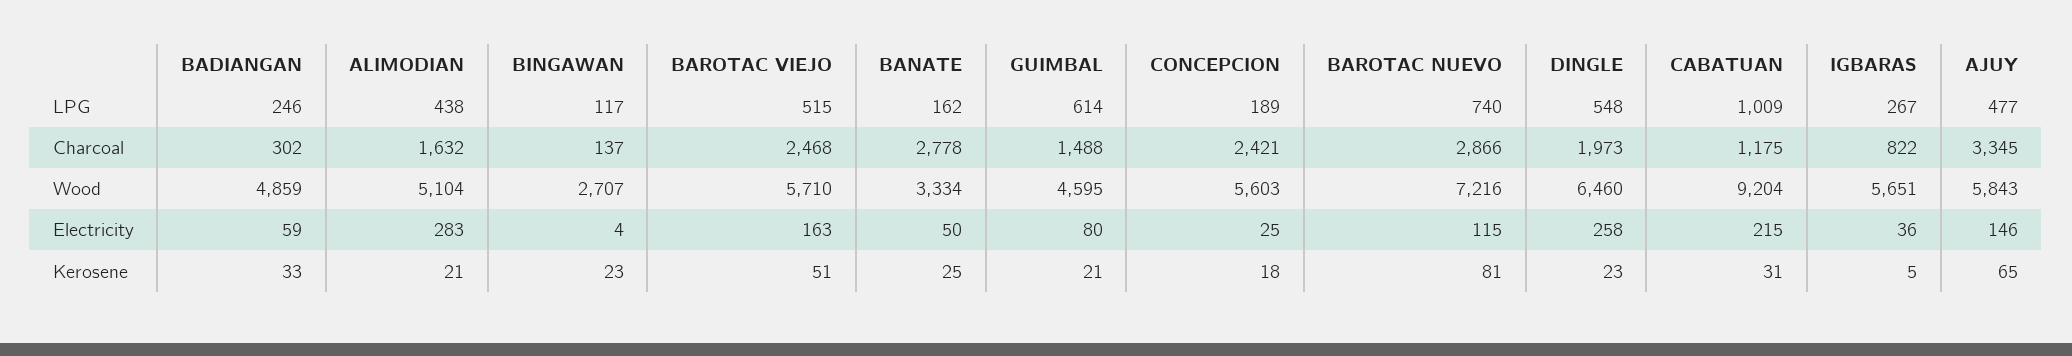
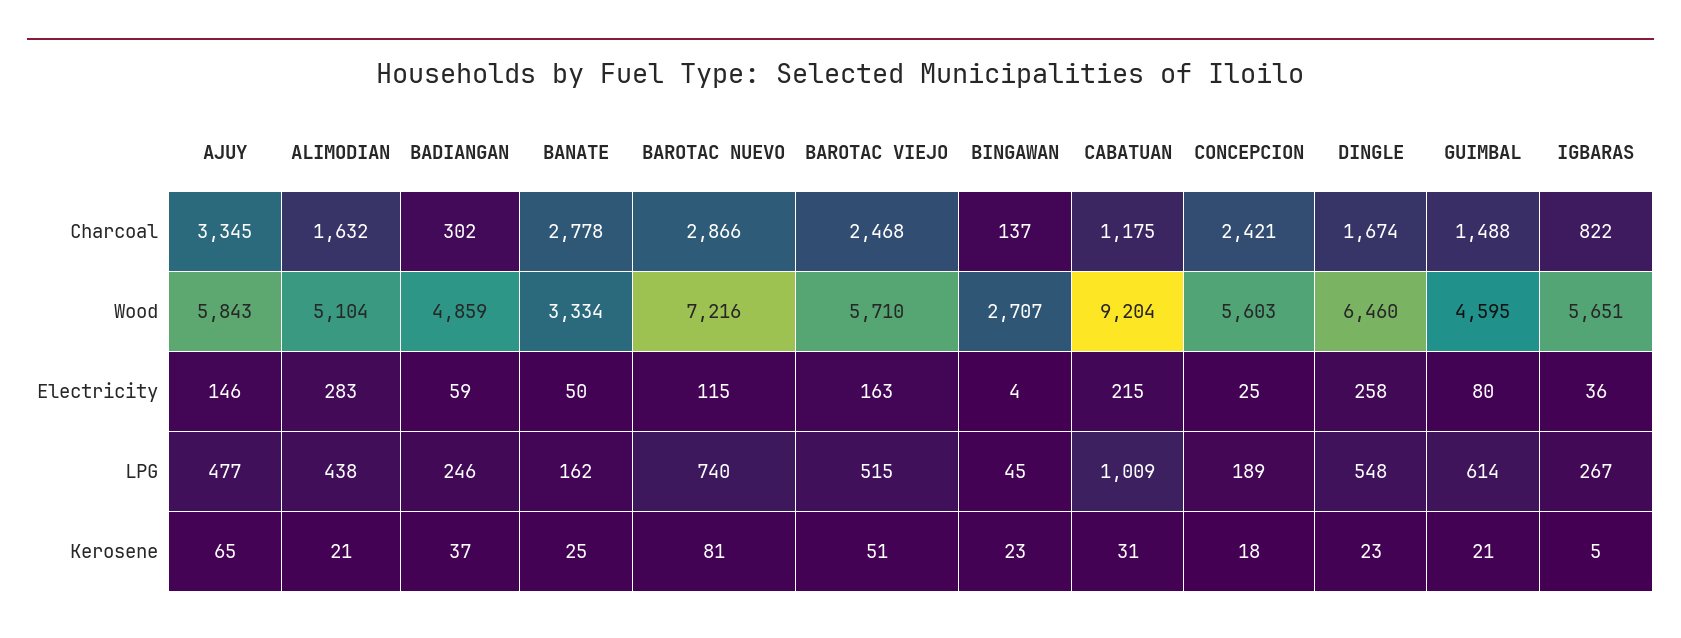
BINGAWAN, LPG: 117 -> 45
DINGLE, Charcoal: 1973 -> 1674
BADIANGAN, Kerosene: 33 -> 37

